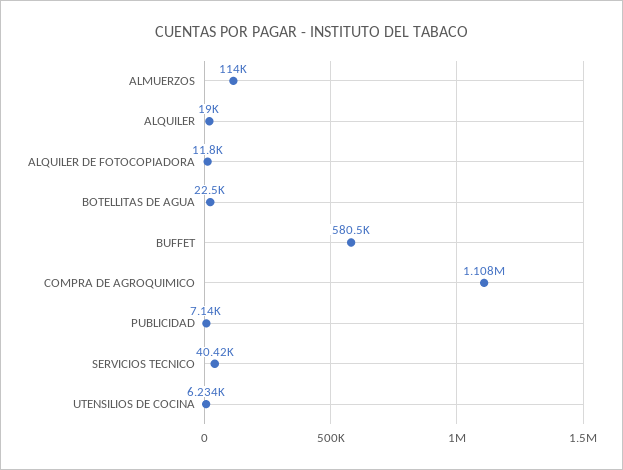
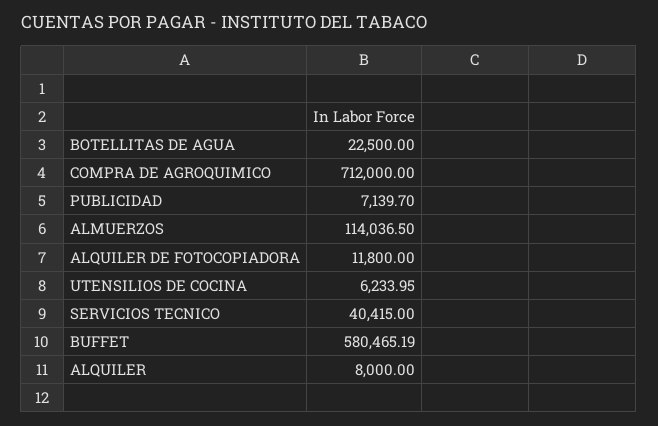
ALQUILER: 19000 -> 8000
COMPRA DE AGROQUIMICO: 1108000 -> 712000

